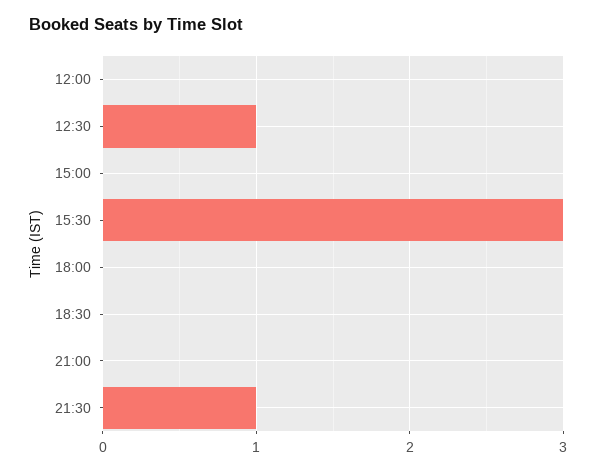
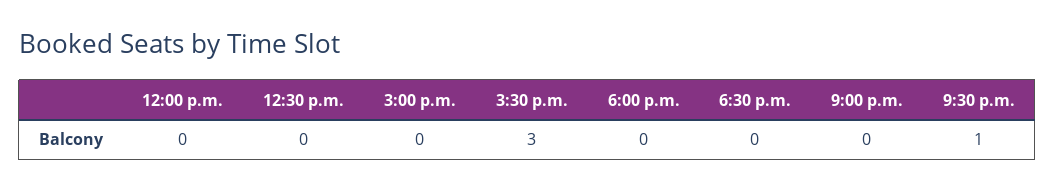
12:30: 1 -> 0

